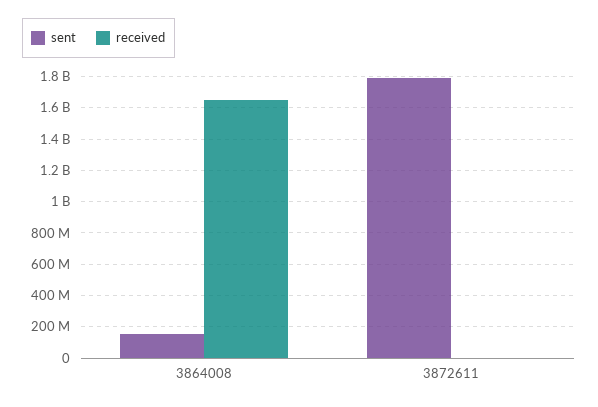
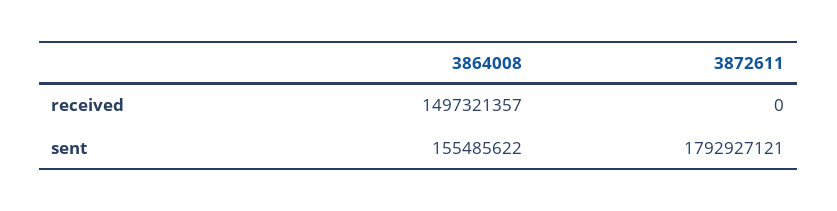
received, 3864008: 1650000000 -> 1497321357

